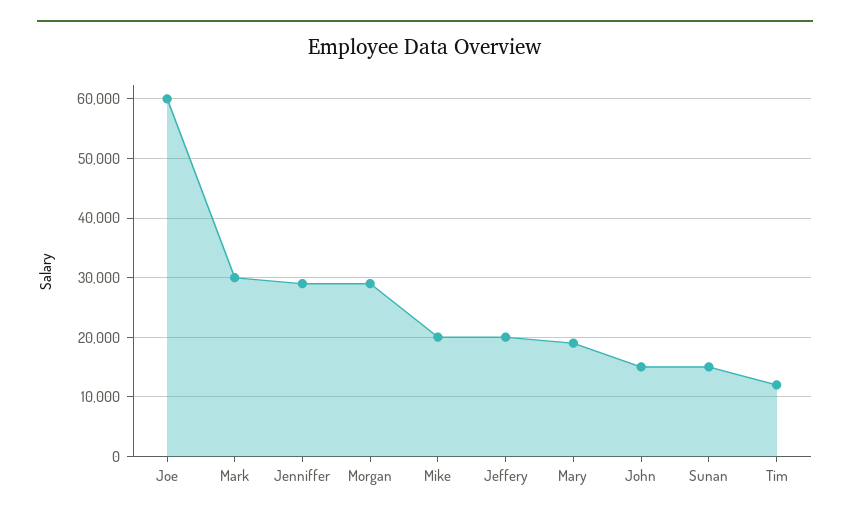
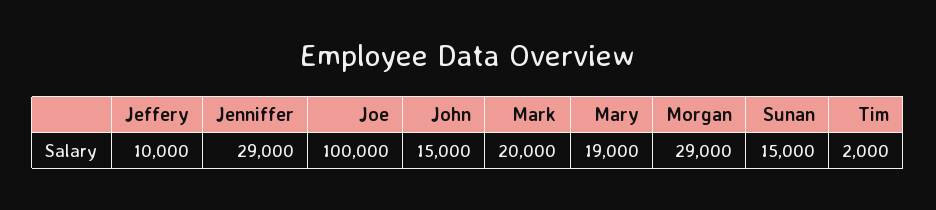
Joe: 60000 -> 100000
Mark: 30000 -> 20000
Mike: 20000 -> none
Jeffery: 20000 -> 10000
Tim: 12000 -> 2000

